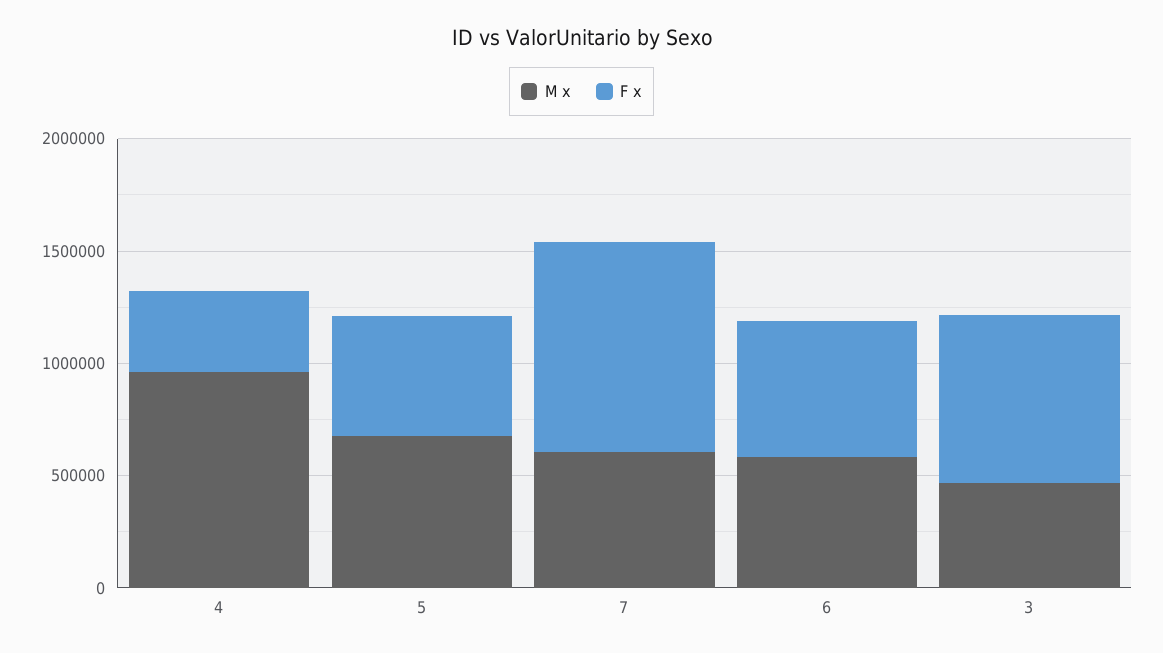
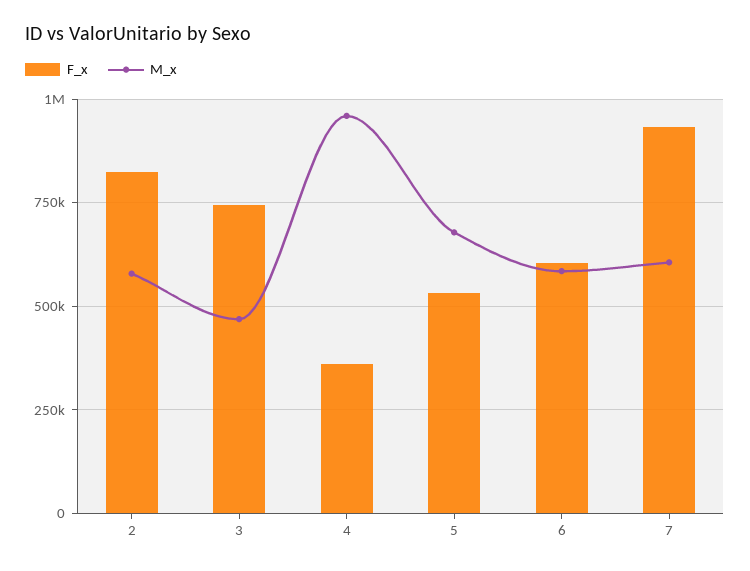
F x, 2: none -> 825000
M x, 2: none -> 575000

